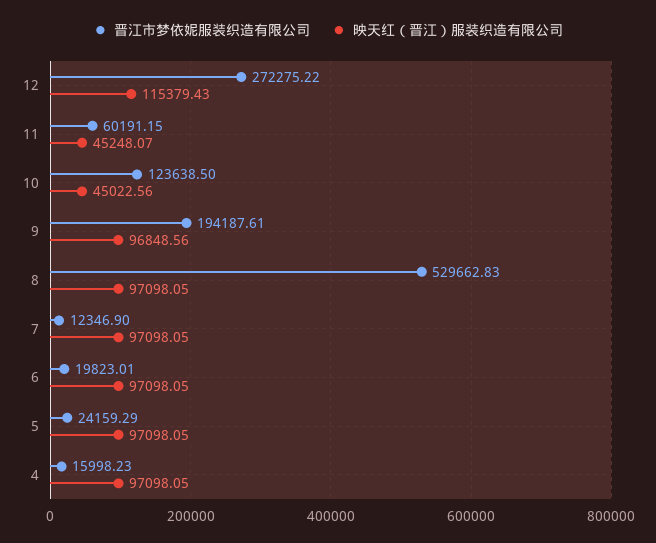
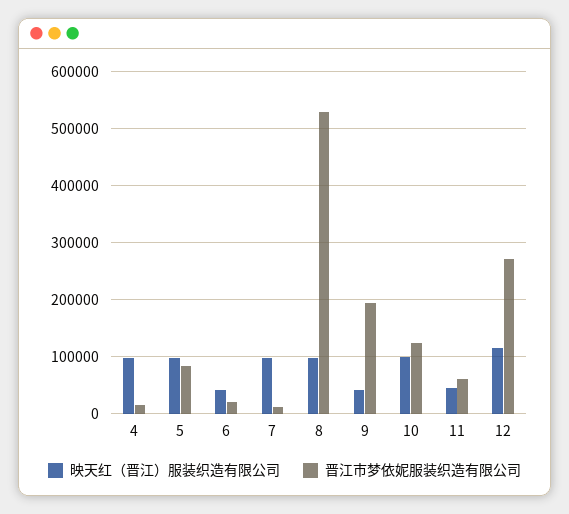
映天红（晋江）服装织造有限公司, 10: 45022.56 -> 100000
映天红（晋江）服装织造有限公司, 9: 96848.56 -> 40000
映天红（晋江）服装织造有限公司, 6: 97098.05 -> 40000
晋江市梦依妮服装织造有限公司, 5: 24159.29 -> 80000

